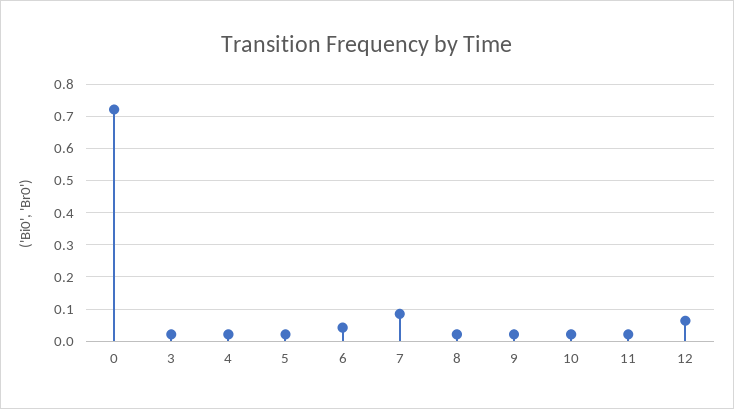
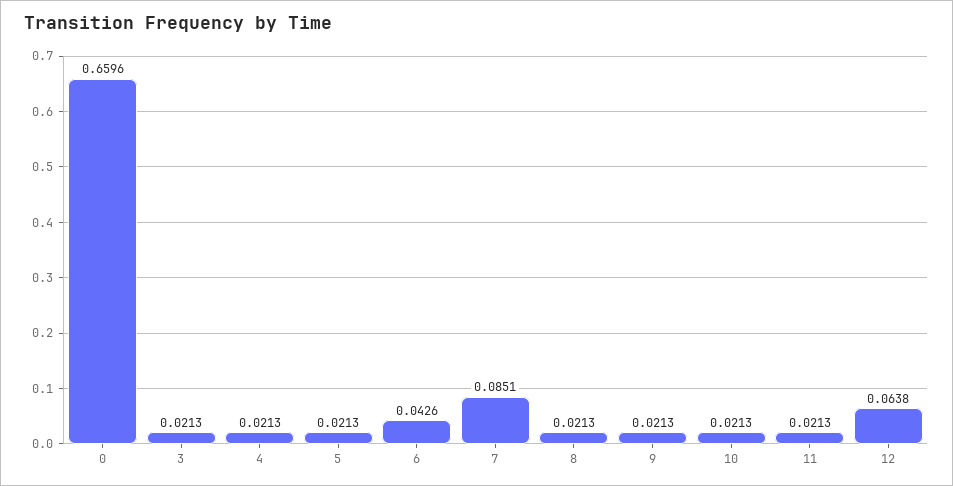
0: 0.72 -> 0.6596

